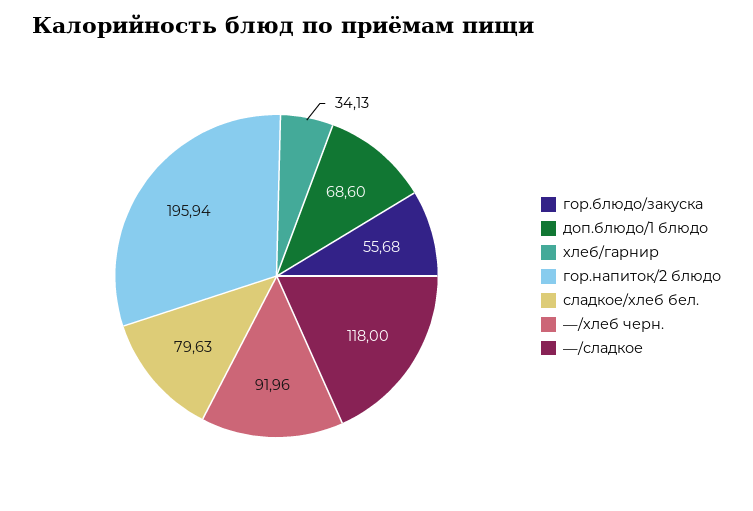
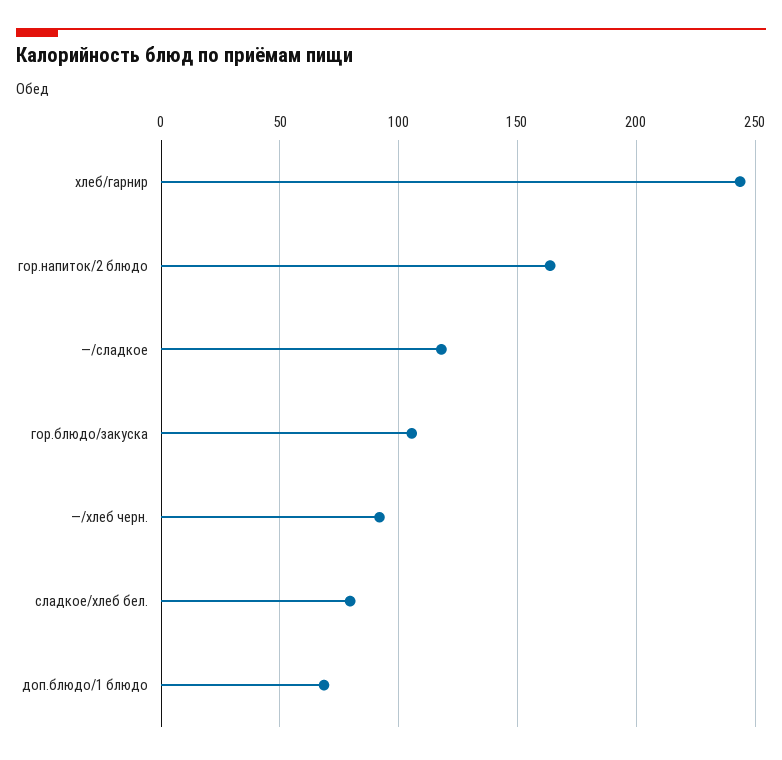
гор.блюдо/закуска: 55.68 -> 105
хлеб/гарнир: 34.13 -> 245
гор.напиток/2 блюдо: 195.94 -> 165

